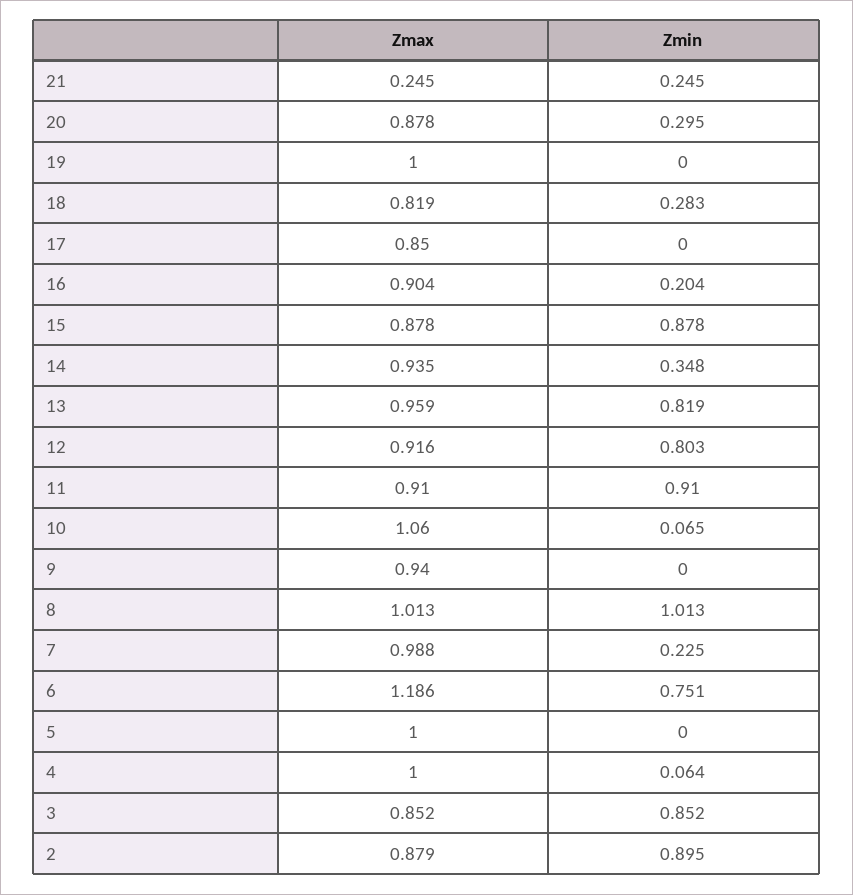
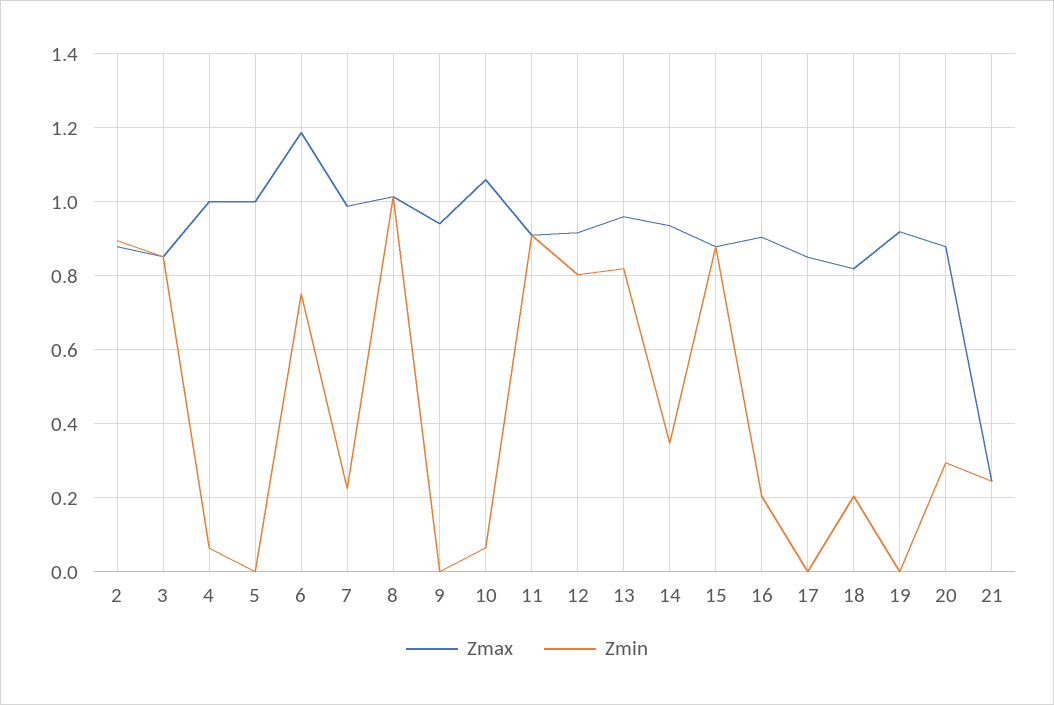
Zmax, 19: 1 -> 0.92
Zmin, 18: 0.283 -> 0.2

